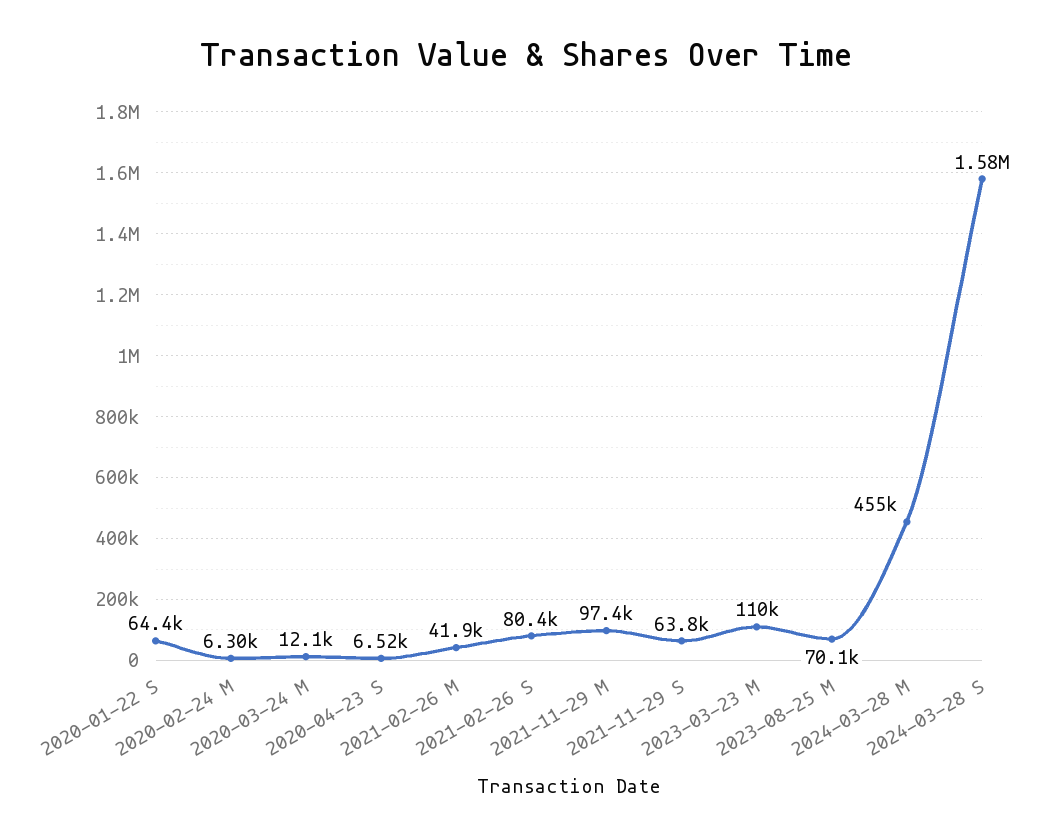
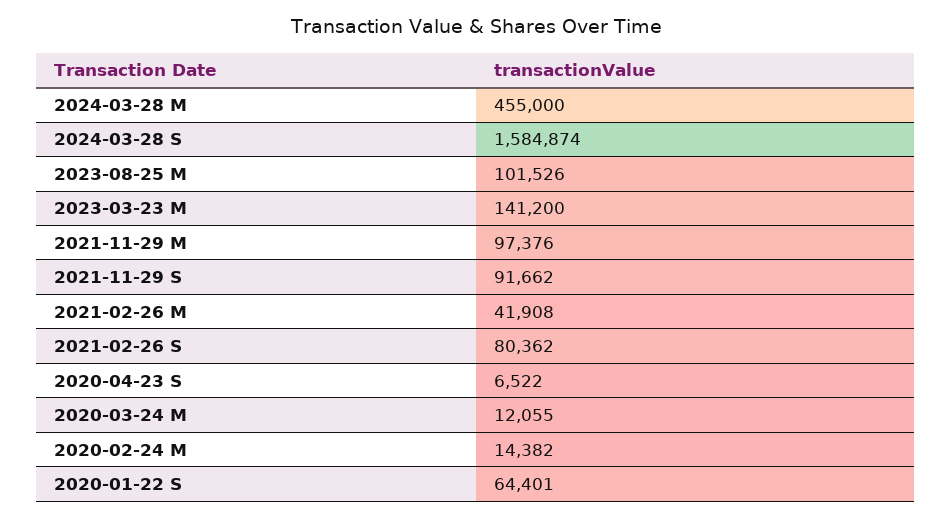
2020-02-24 M: 6300 -> 14382
2021-11-29 S: 63800 -> 91662
2023-03-23 M: 110000 -> 141200
2023-08-25 M: 70100 -> 101526

